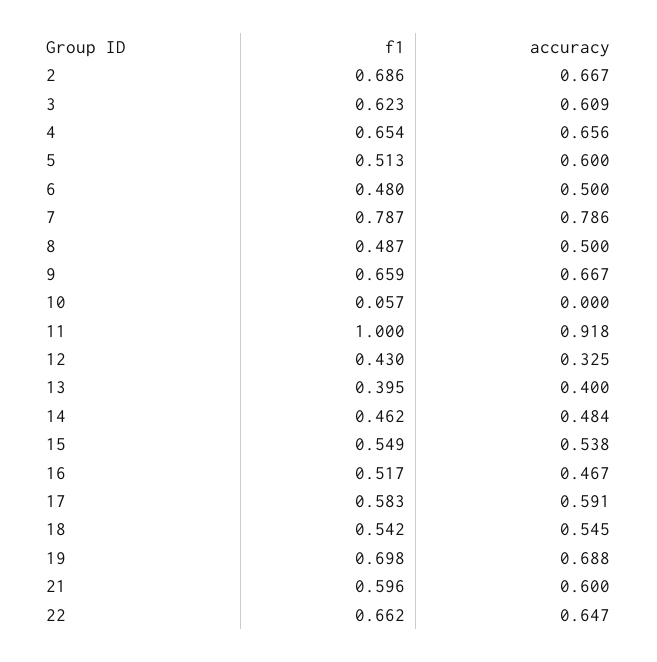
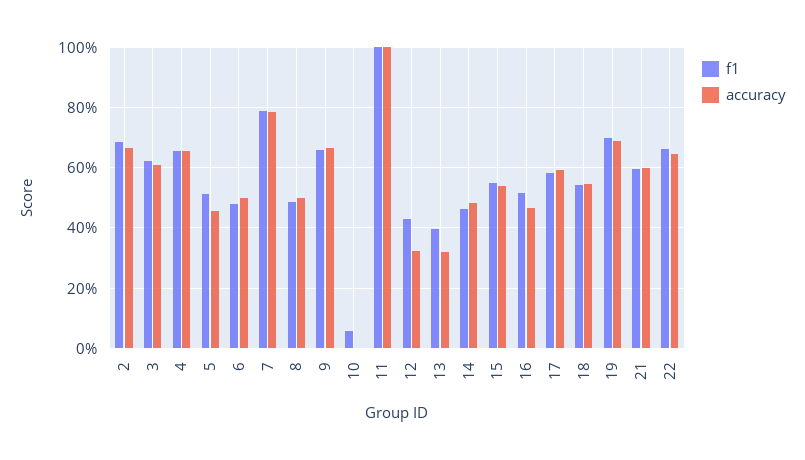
accuracy, 5: 0.6 -> 0.46
accuracy, 11: 0.918 -> 1
accuracy, 13: 0.4 -> 0.32

